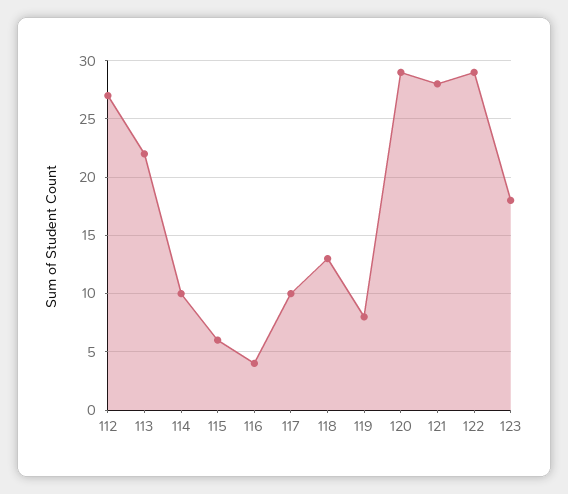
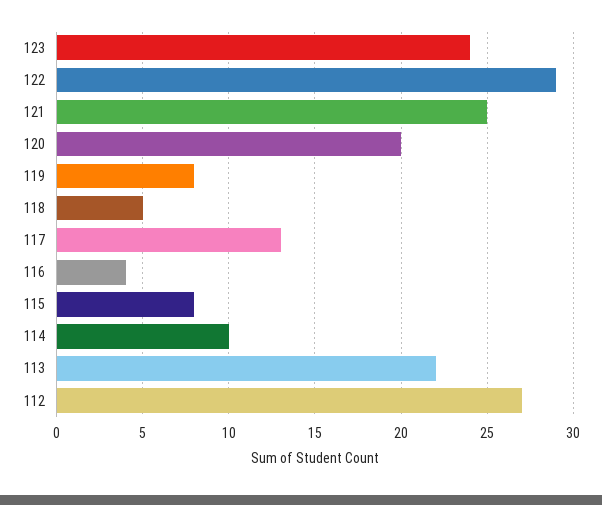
115: 6 -> 8
117: 10 -> 13
118: 13 -> 5
120: 29 -> 20
121: 28 -> 25
123: 18 -> 24

